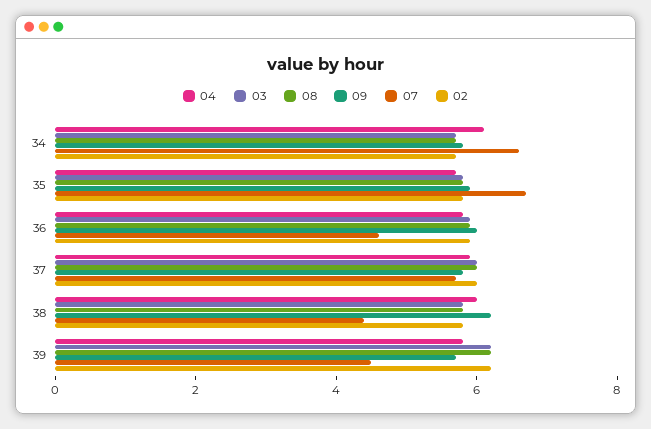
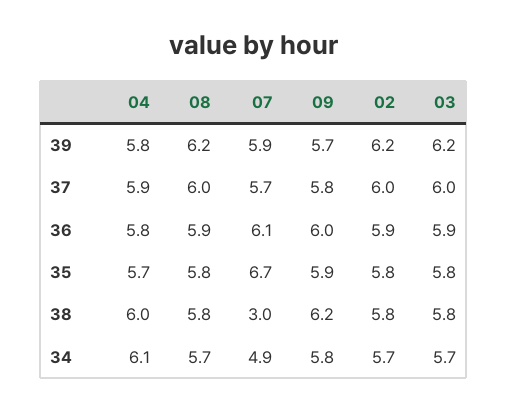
07, 34: 6.5 -> 4.9
07, 36: 4.5 -> 6.1
07, 38: 4.5 -> 3
07, 39: 4.5 -> 5.9

